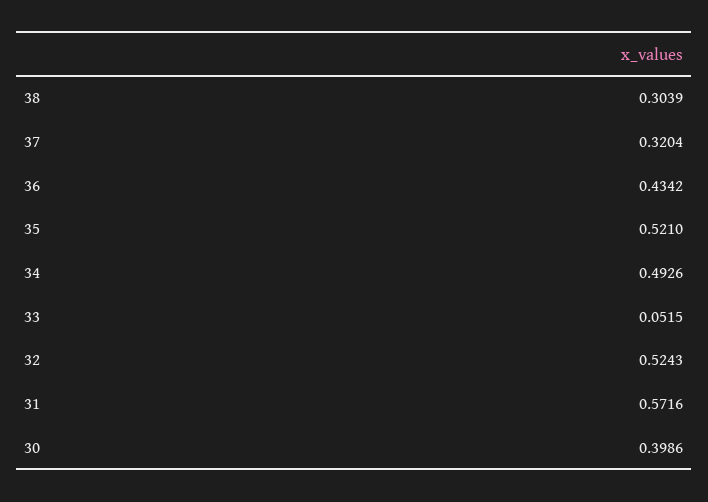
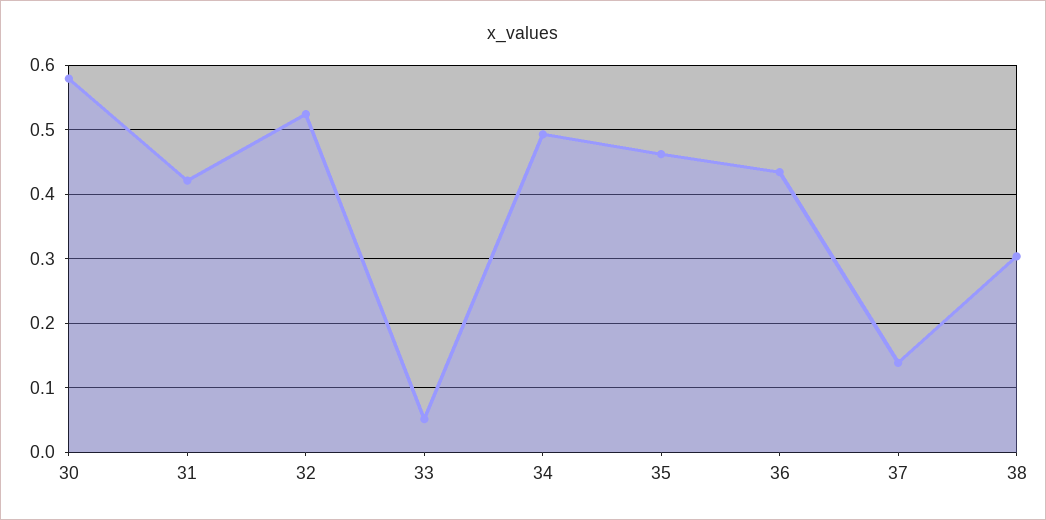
37: 0.3204 -> 0.14
35: 0.521 -> 0.46
31: 0.5716 -> 0.42
30: 0.3986 -> 0.58

